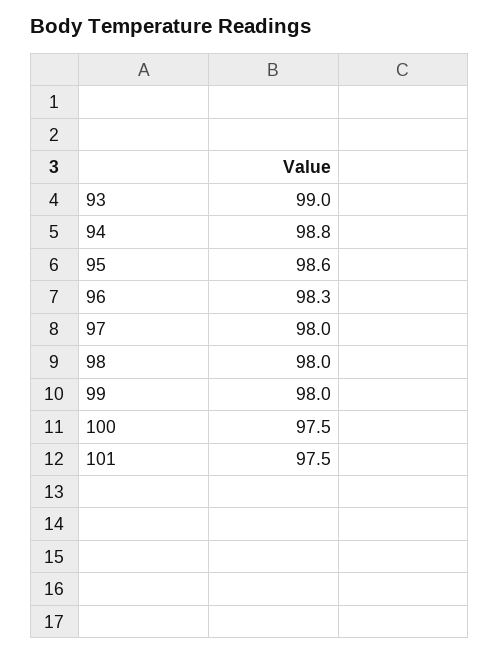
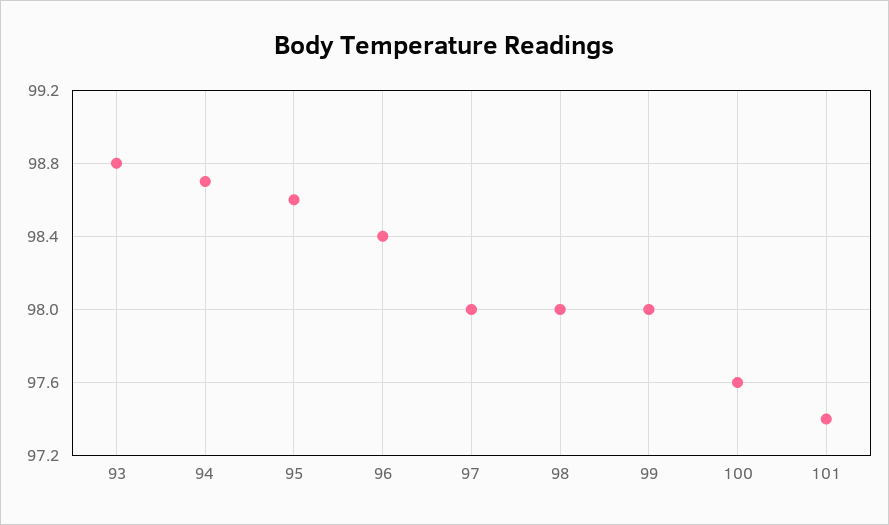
93: 99 -> 98.8
94: 98.8 -> 98.7
96: 98.3 -> 98.4
100: 97.5 -> 97.6
101: 97.5 -> 97.4

